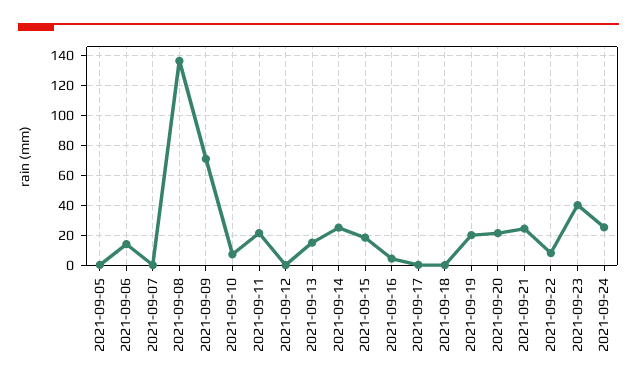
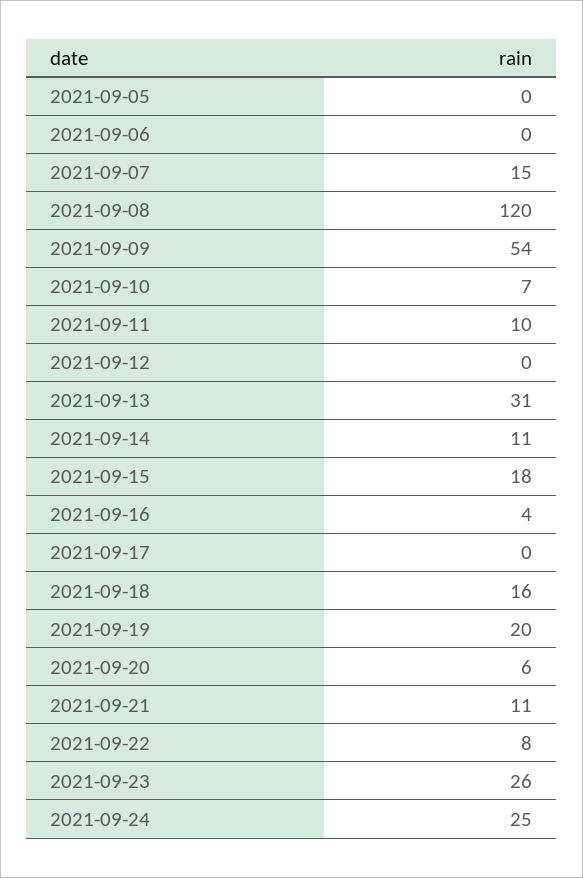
2021-09-06: 15 -> 0
2021-09-07: 0 -> 15
2021-09-08: 135 -> 120
2021-09-09: 70 -> 54
2021-09-11: 20 -> 10
2021-09-13: 15 -> 31
2021-09-14: 25 -> 11
2021-09-18: 0 -> 16
2021-09-20: 20 -> 6
2021-09-21: 25 -> 11
2021-09-23: 40 -> 26

